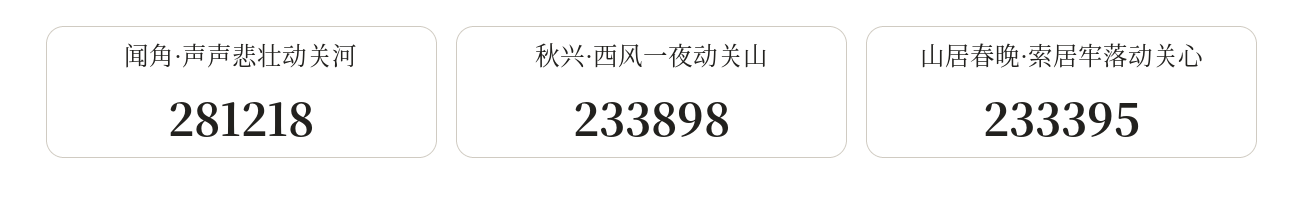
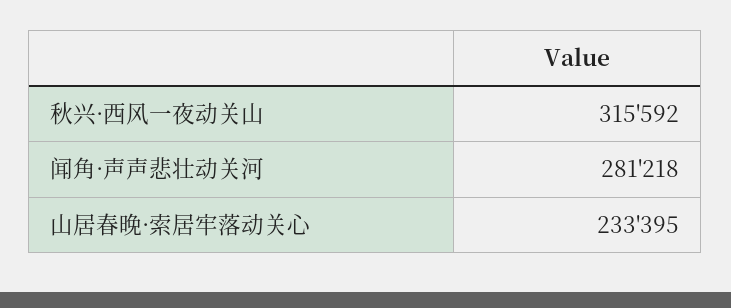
秋兴·西风一夜动关山: 233898 -> 315592

